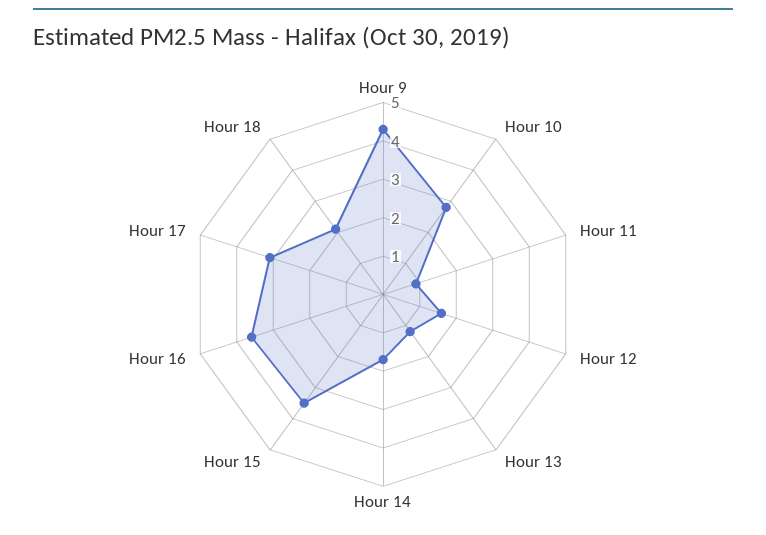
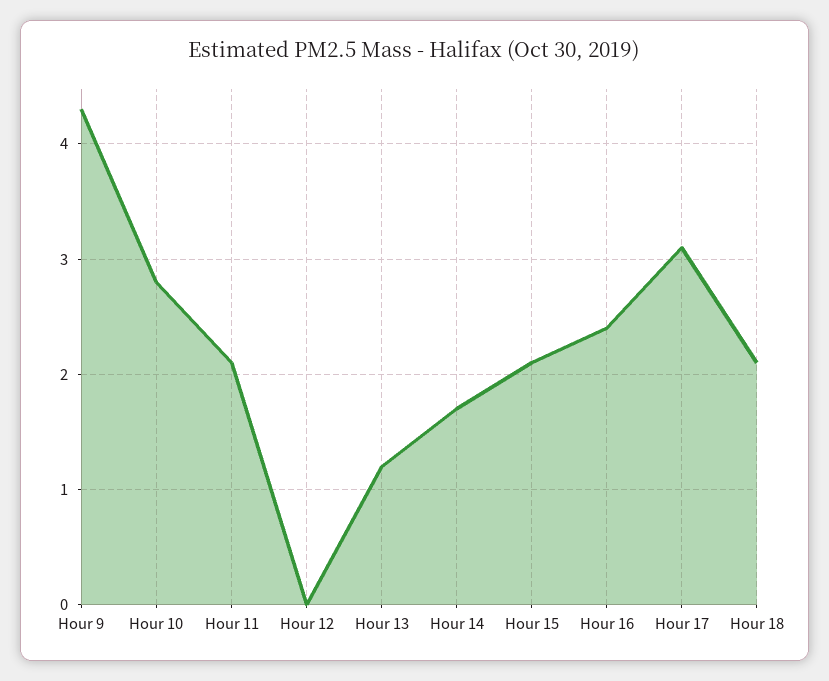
Hour 11: 1 -> 2.1
Hour 12: 1.5 -> 0
Hour 15: 3.5 -> 2.1
Hour 16: 3.5 -> 2.4

